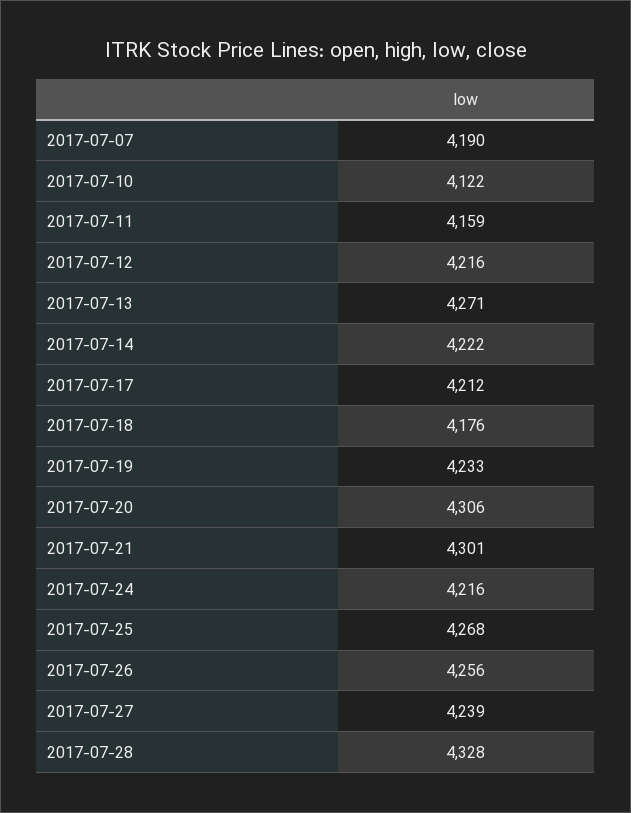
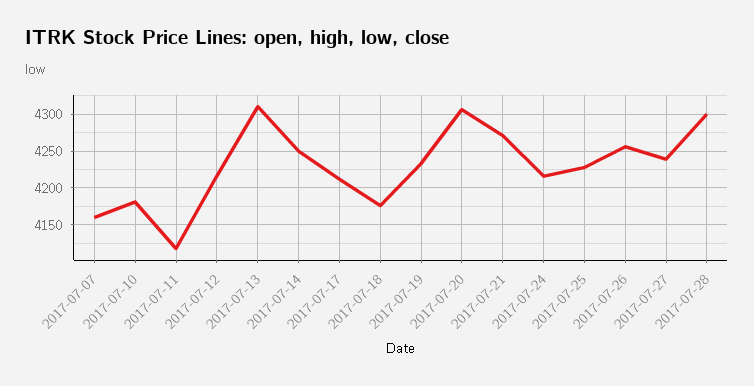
2017-07-07: 4190 -> 4160
2017-07-10: 4122 -> 4180
2017-07-11: 4159 -> 4120
2017-07-13: 4271 -> 4310
2017-07-14: 4222 -> 4250
2017-07-21: 4301 -> 4270
2017-07-25: 4268 -> 4230
2017-07-28: 4328 -> 4300

